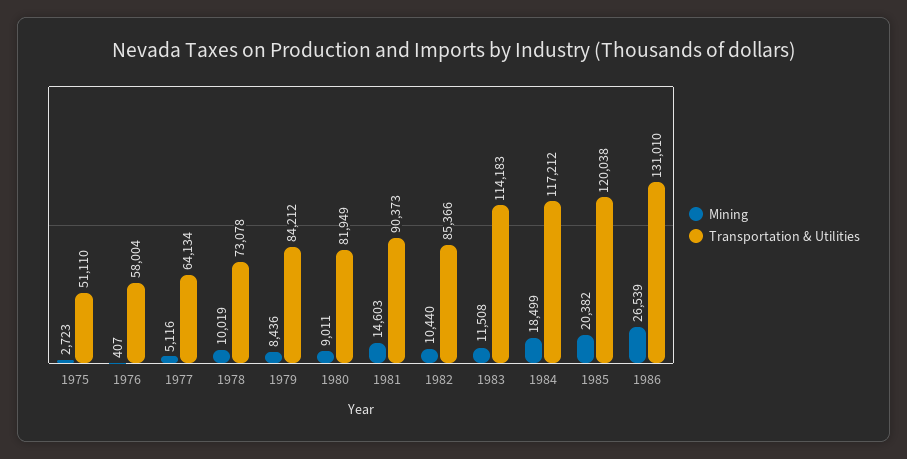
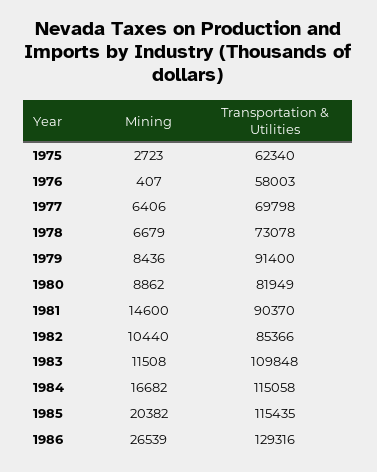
Transportation & Utilities, 1975: 51110 -> 62340
Transportation & Utilities, 1976: 58004 -> 58003
Mining, 1977: 5116 -> 6406
Transportation & Utilities, 1977: 64134 -> 69798
Mining, 1978: 10019 -> 6679
Transportation & Utilities, 1979: 84212 -> 91400
Mining, 1980: 9011 -> 8862
Mining, 1981: 14603 -> 14600
Transportation & Utilities, 1981: 90373 -> 90370
Transportation & Utilities, 1983: 114183 -> 109848
Mining, 1984: 18499 -> 16682
Transportation & Utilities, 1984: 117212 -> 115058
Transportation & Utilities, 1985: 120038 -> 115435
Transportation & Utilities, 1986: 131010 -> 129316

